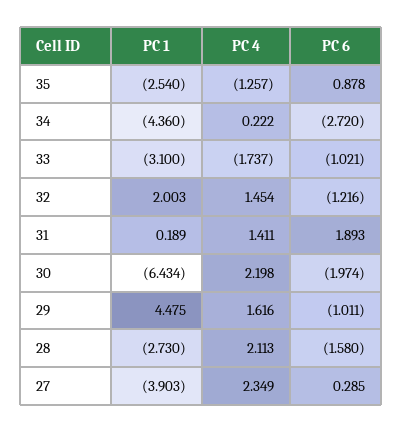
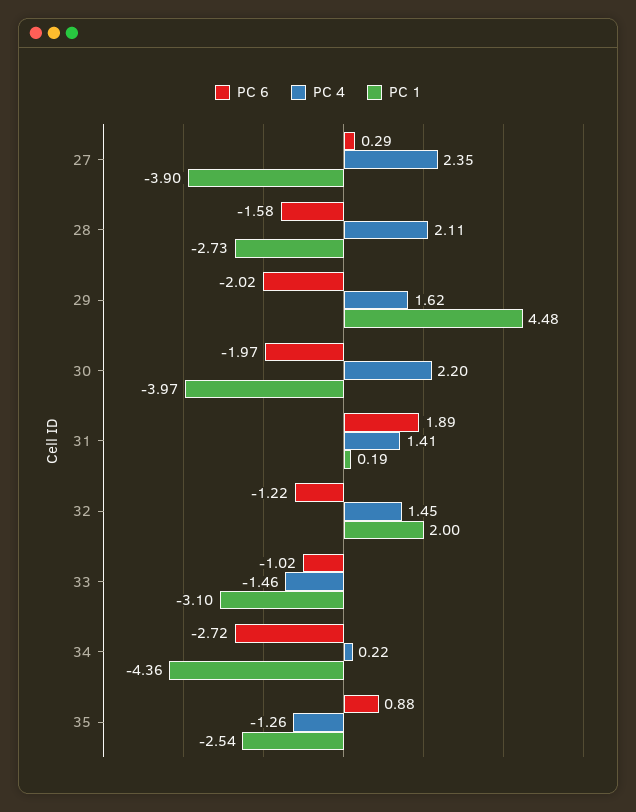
PC 4, 33: -1.737 -> -1.46
PC 1, 30: -6.434 -> -3.97
PC 6, 29: -1.011 -> -2.02

